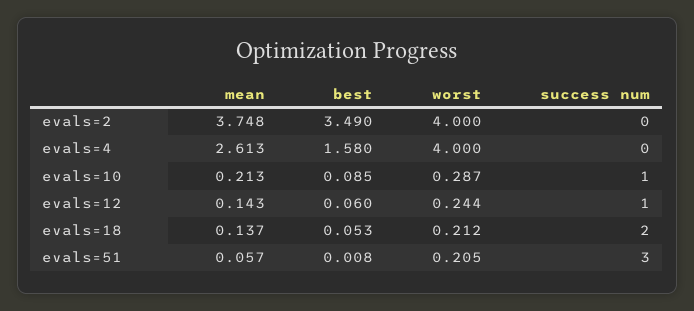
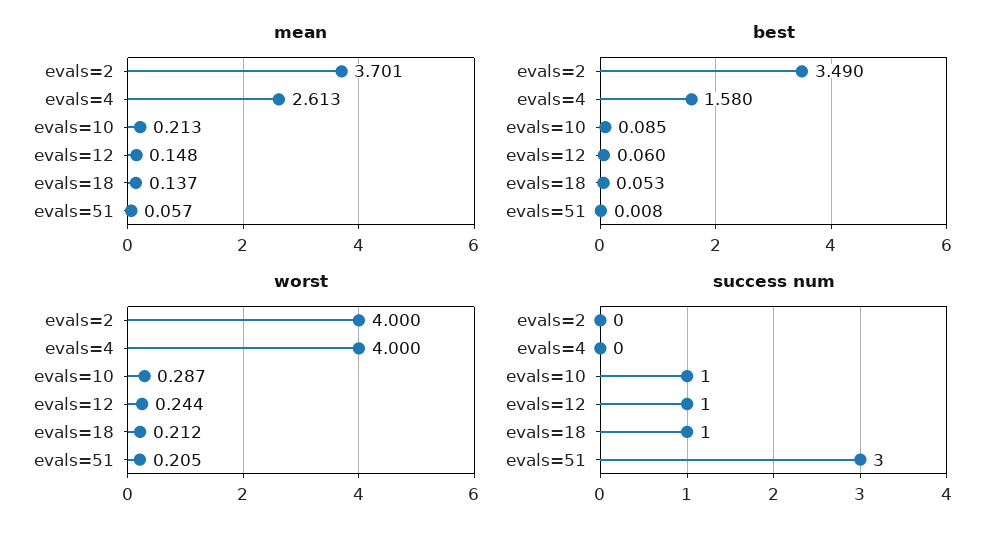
mean, evals=2: 3.748 -> 3.701
mean, evals=12: 0.143 -> 0.148
success num, evals=18: 2 -> 1

